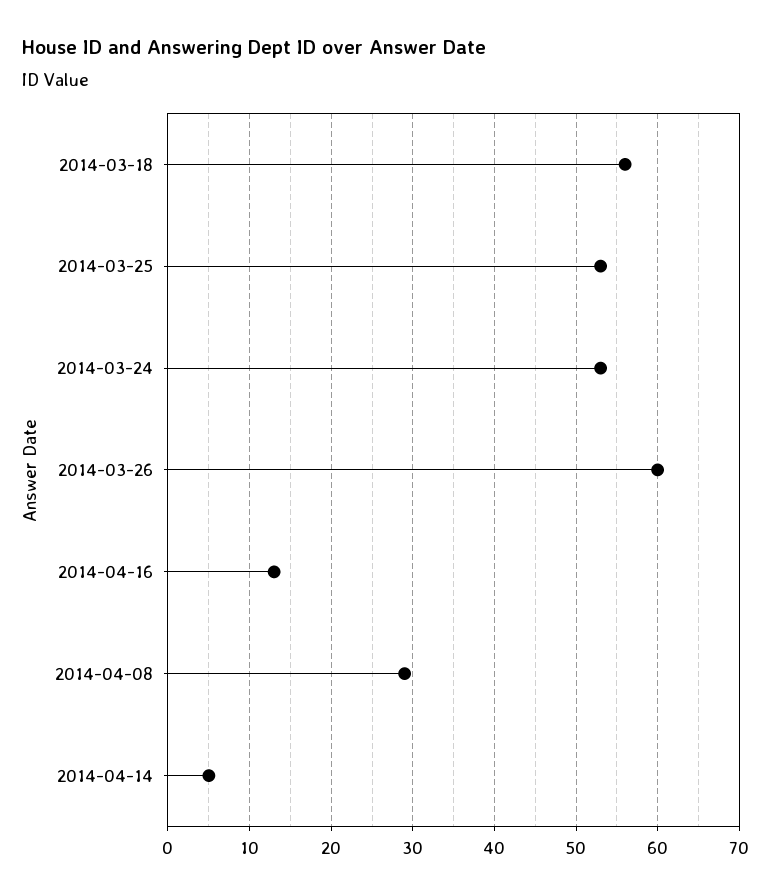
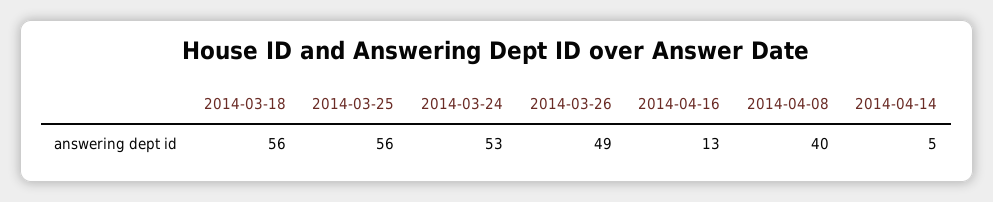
2014-03-25: 53 -> 56
2014-03-26: 60 -> 49
2014-04-08: 29 -> 40

